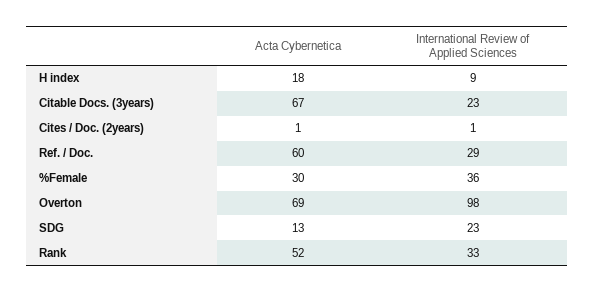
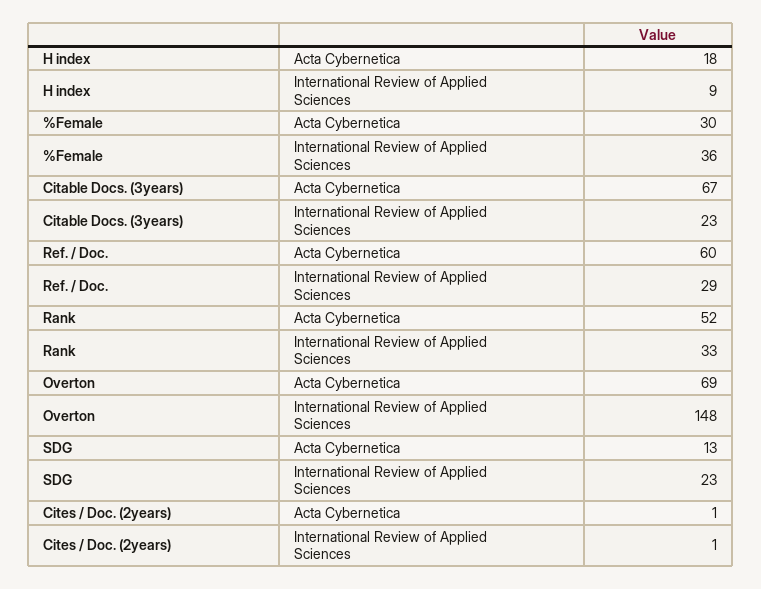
International Review of Applied Sciences, Overton: 98 -> 148

